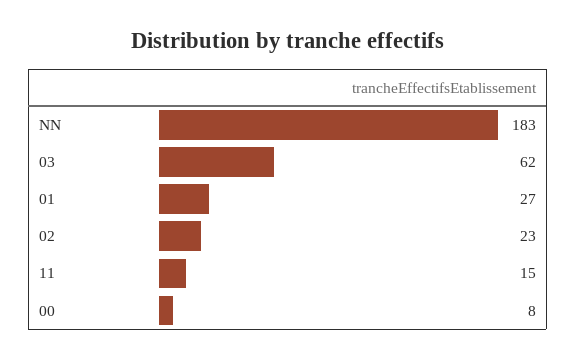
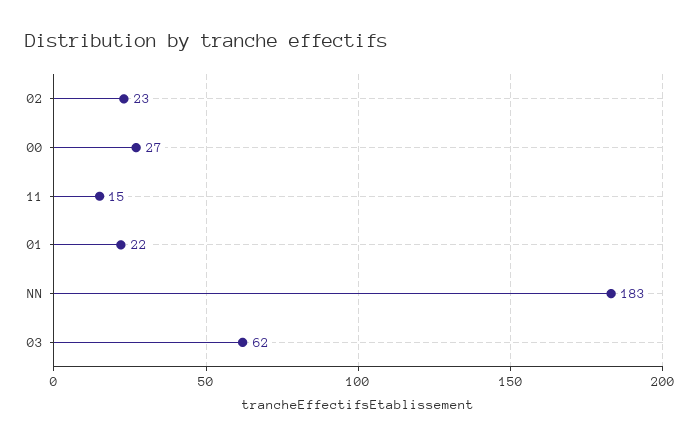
01: 27 -> 22
00: 8 -> 27

